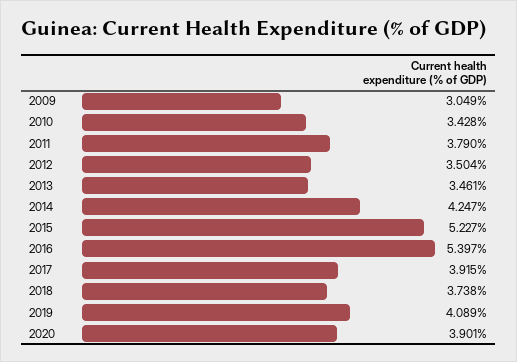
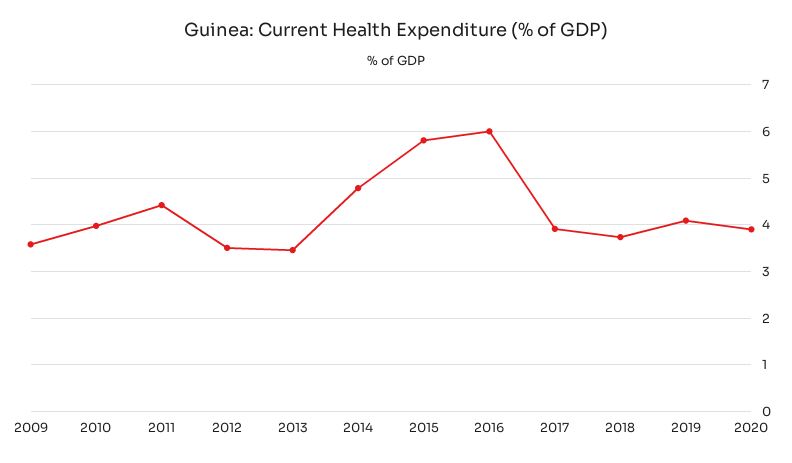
2009: 3.049 -> 3.6
2010: 3.428 -> 4
2011: 3.79 -> 4.4
2014: 4.247 -> 4.8
2015: 5.227 -> 5.8
2016: 5.397 -> 6

